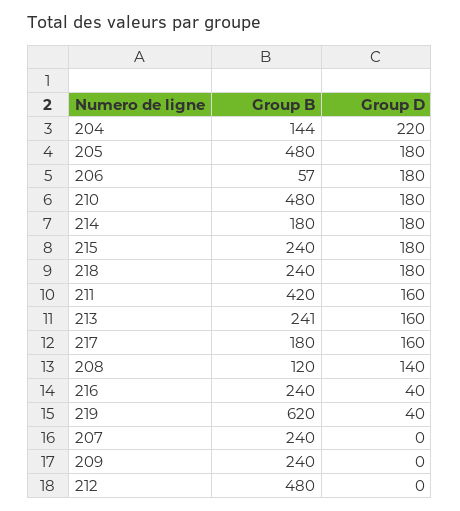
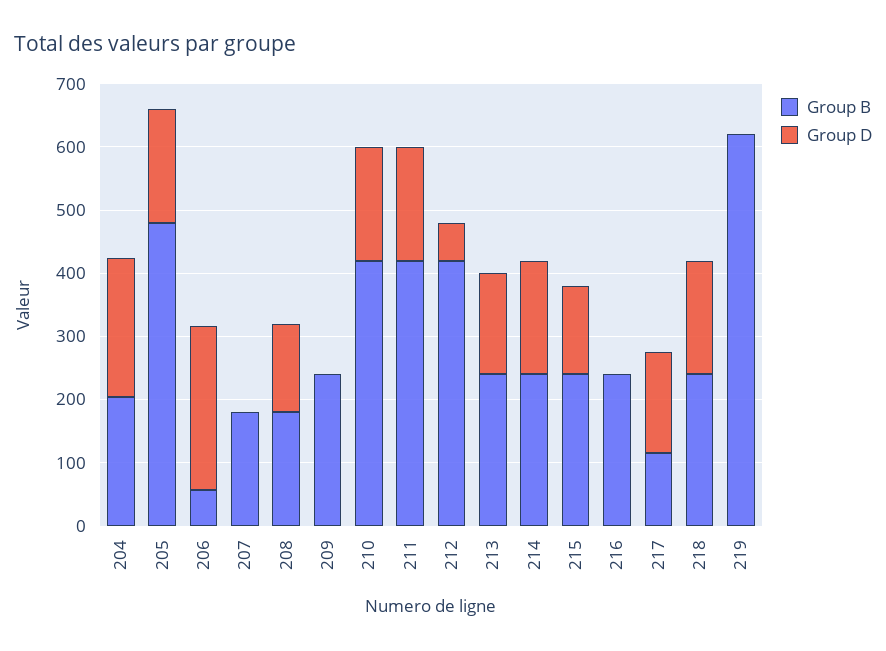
Group B, 204: 144 -> 200
Group D, 206: 180 -> 260
Group B, 210: 480 -> 420
Group B, 214: 180 -> 240
Group D, 215: 180 -> 140
Group D, 211: 160 -> 180
Group B, 217: 180 -> 120
Group B, 208: 120 -> 180
Group D, 216: 40 -> 0
Group D, 219: 40 -> 0
Group B, 207: 240 -> 180
Group B, 212: 480 -> 420
Group D, 212: 0 -> 60

